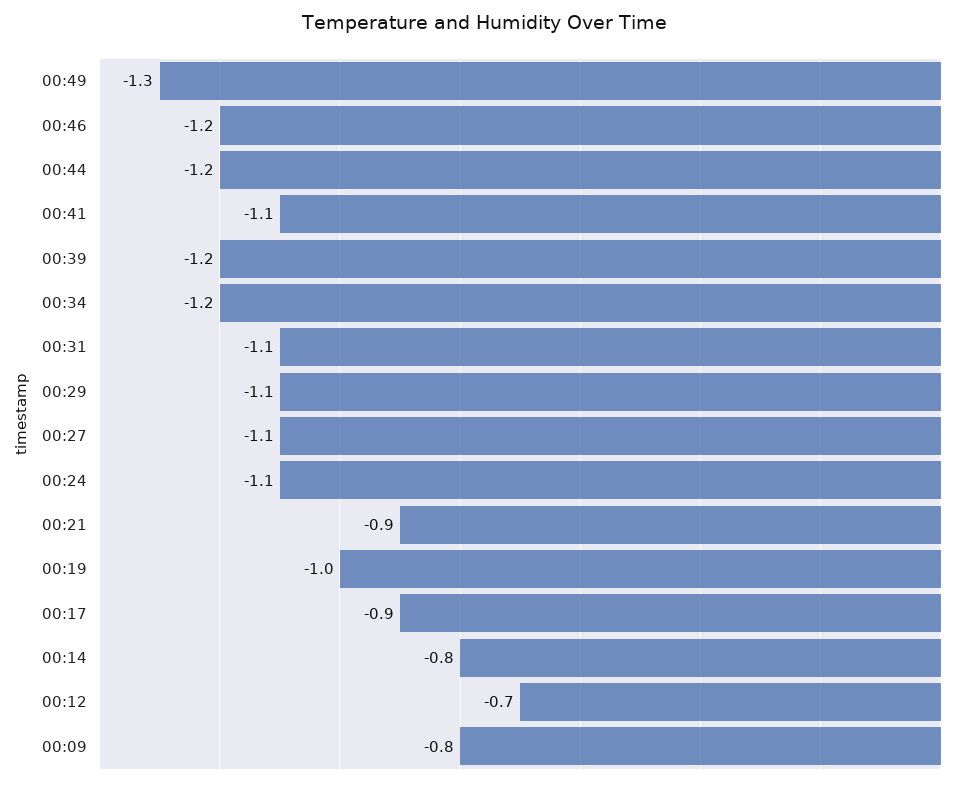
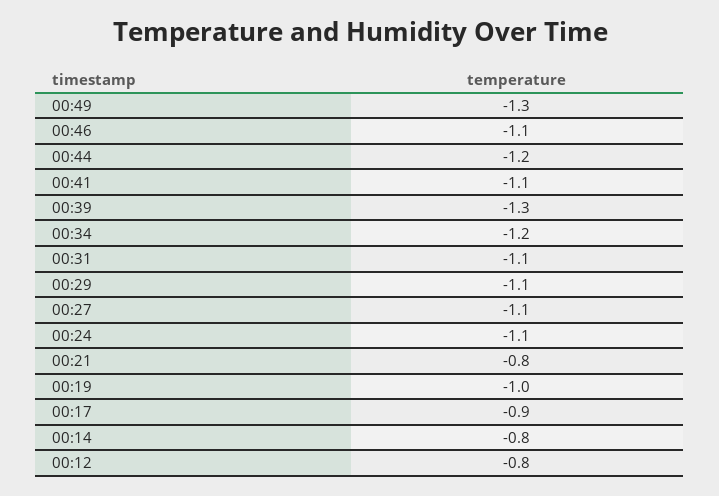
00:46: -1.2 -> -1.1
00:39: -1.2 -> -1.3
00:21: -0.9 -> -0.8
00:12: -0.7 -> -0.8
00:09: -0.8 -> none

